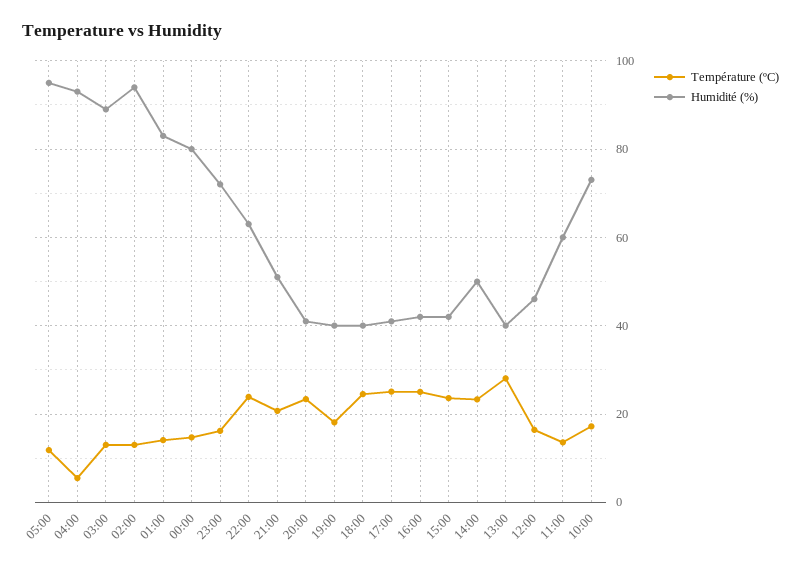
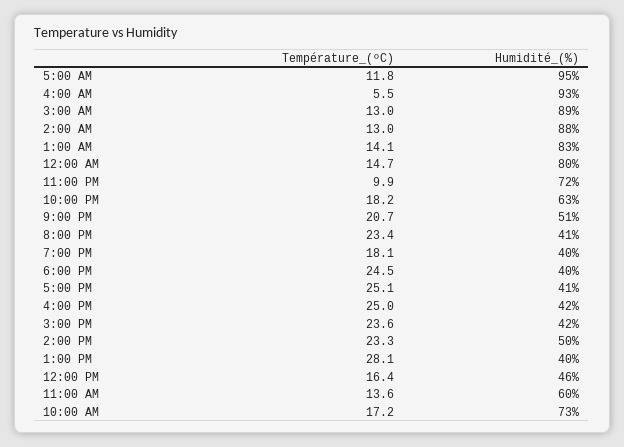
Humidité (%), 02:00: 94 -> 88
Température (ºC), 23:00: 16 -> 9.9
Température (ºC), 22:00: 24 -> 18.2

